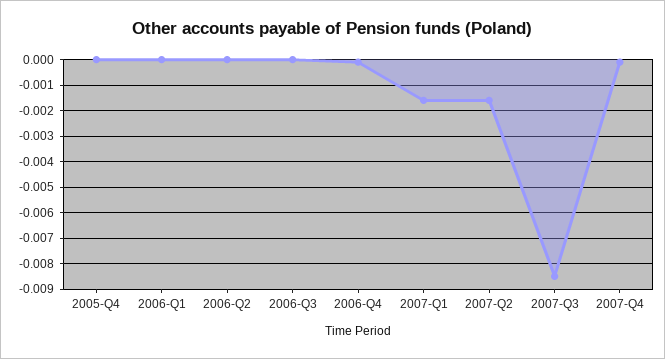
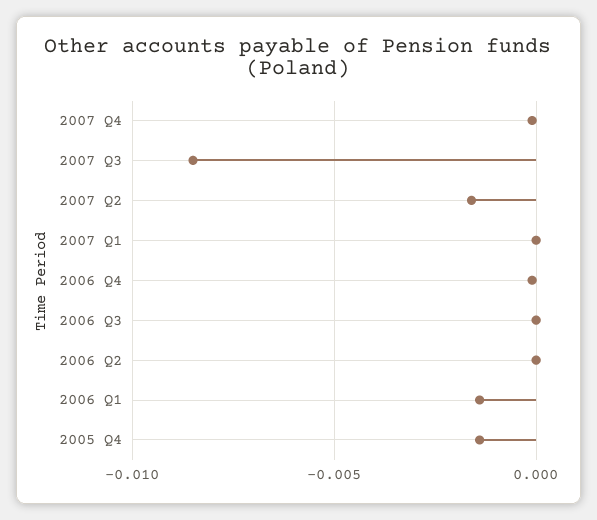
2005-Q4: 0 -> -0.0015
2006-Q1: 0 -> -0.0015
2007-Q1: -0.0015 -> 0

